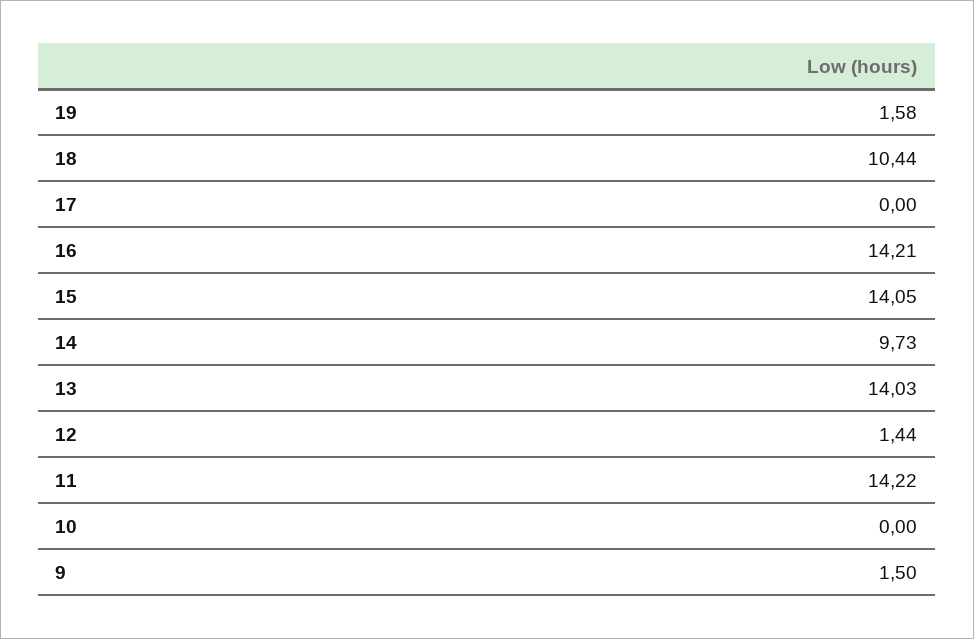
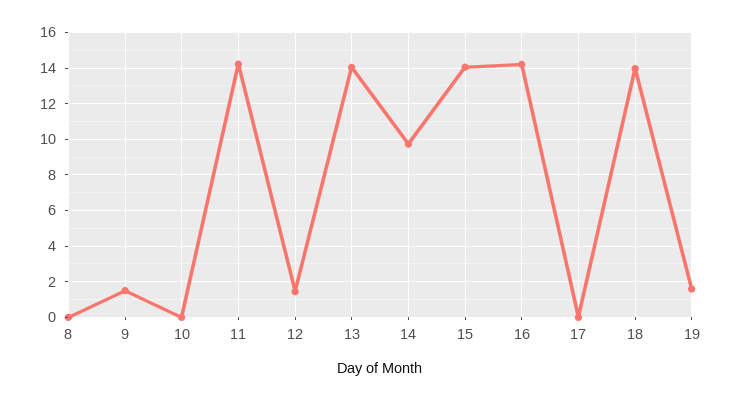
18: 10.44 -> 14
8: none -> 0

